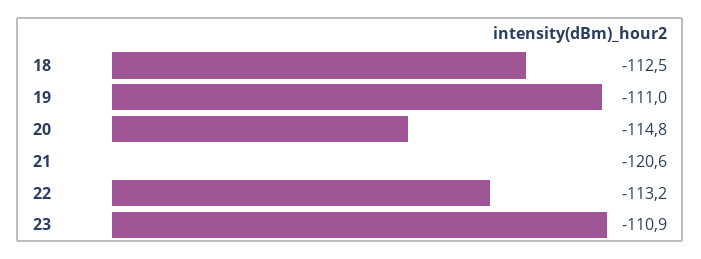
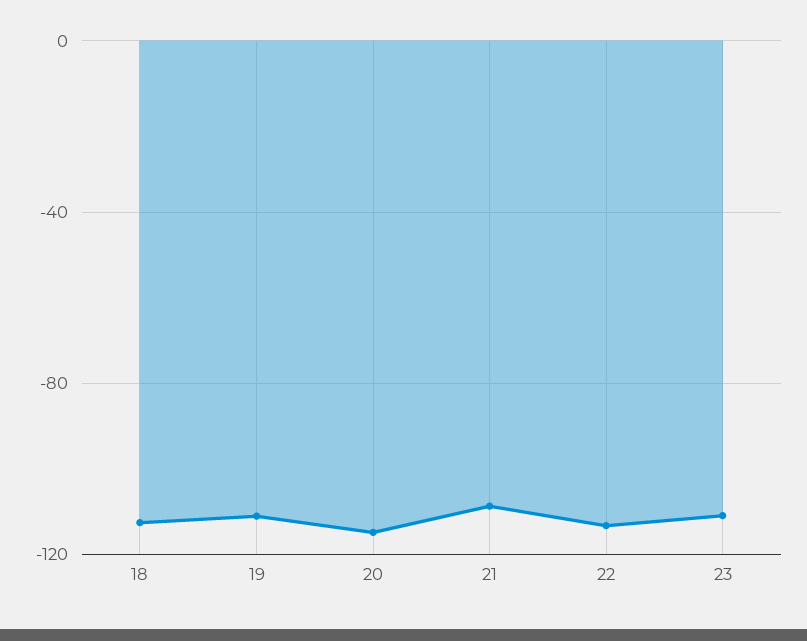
21: -120.6 -> -110

